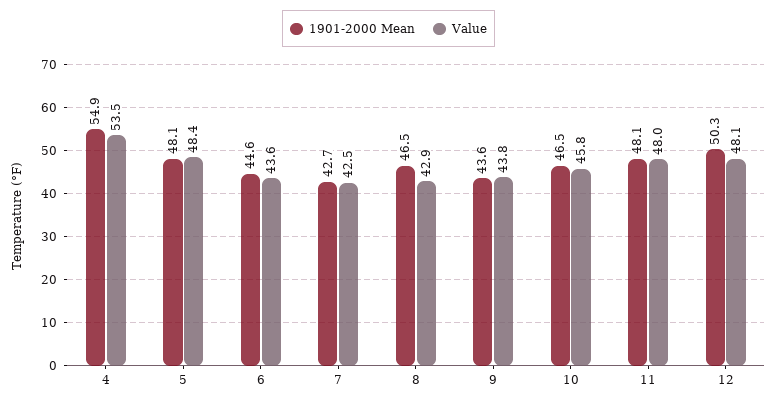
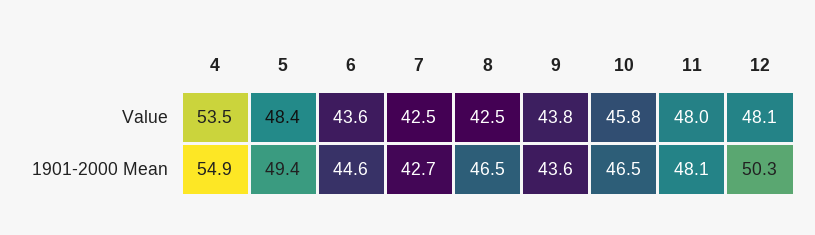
1901-2000 Mean, 5: 48.1 -> 49.4
Value, 8: 42.9 -> 42.5

